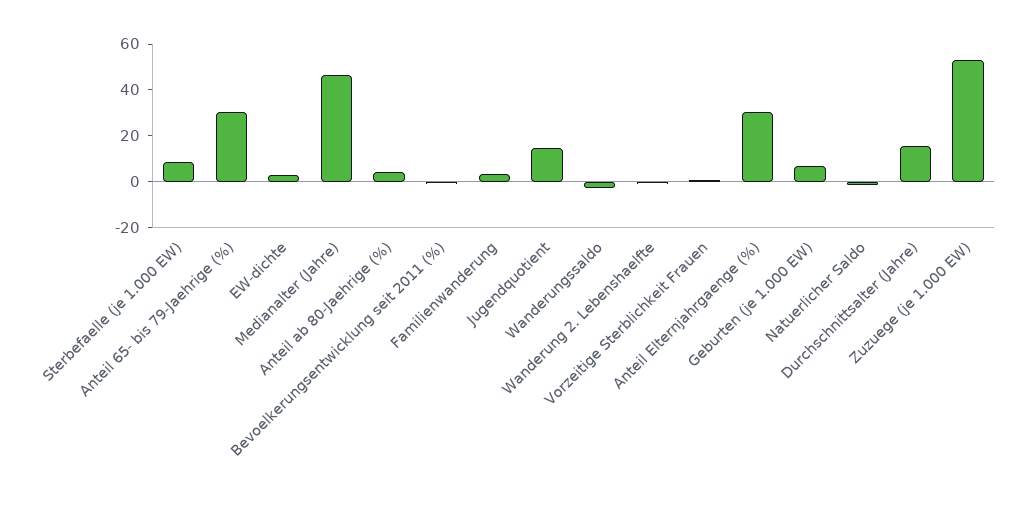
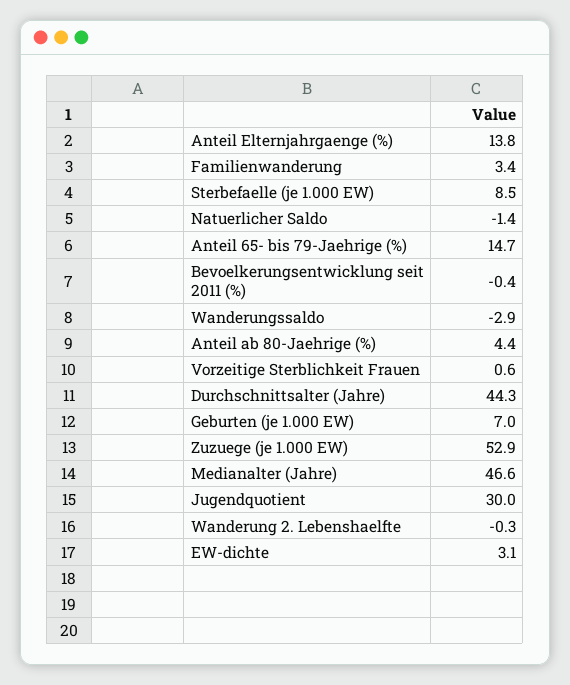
Anteil 65- bis 79-Jaehrige (%): 30 -> 14.7
Jugendquotient: 15 -> 30
Anteil Elternjahrgaenge (%): 30 -> 13.8
Durchschnittsalter (Jahre): 15 -> 44.3

